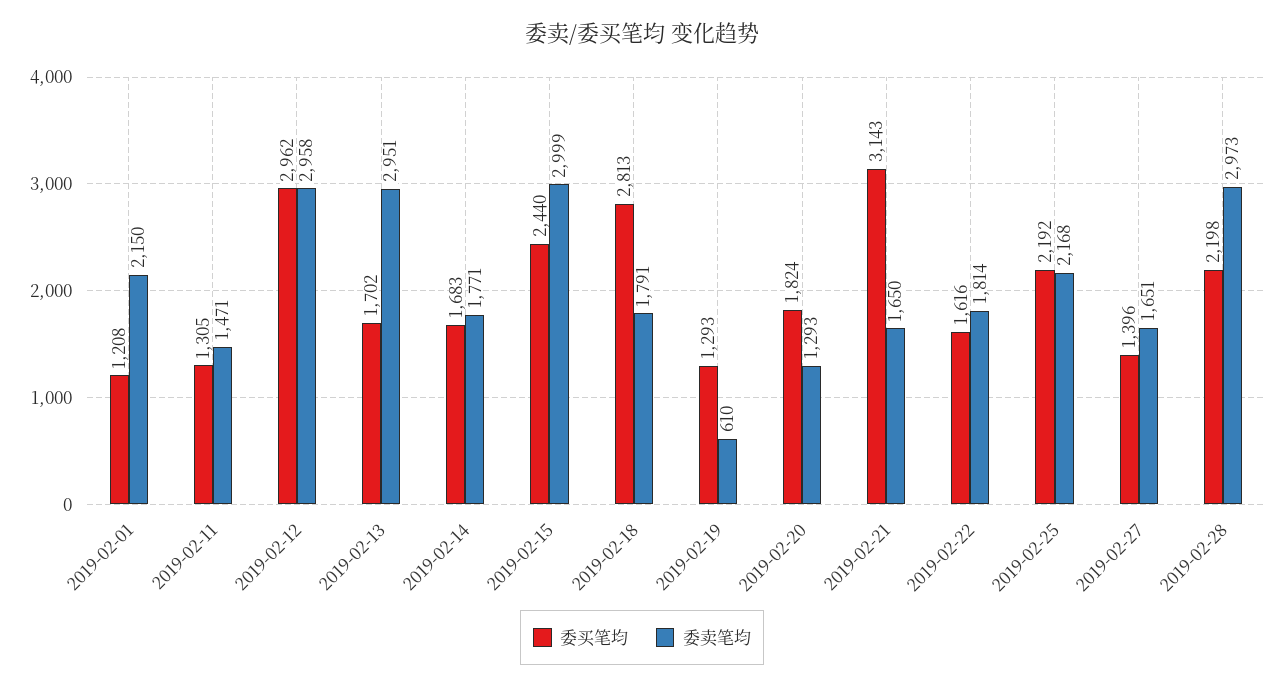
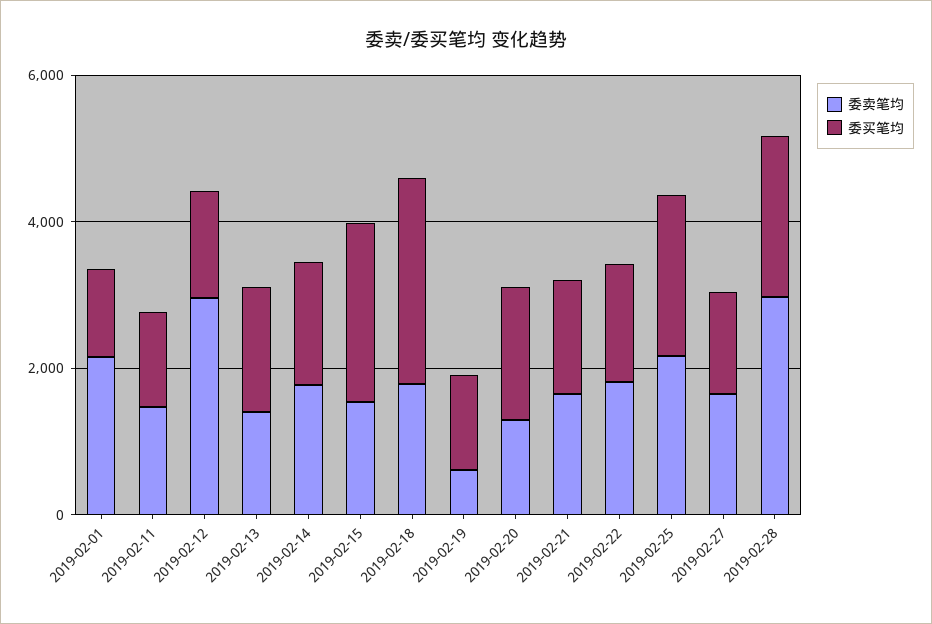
委买笔均, 2019-02-12: 2962 -> 1500
委卖笔均, 2019-02-13: 2951 -> 1500
委卖笔均, 2019-02-15: 2999 -> 1500
委买笔均, 2019-02-21: 3143 -> 1500

